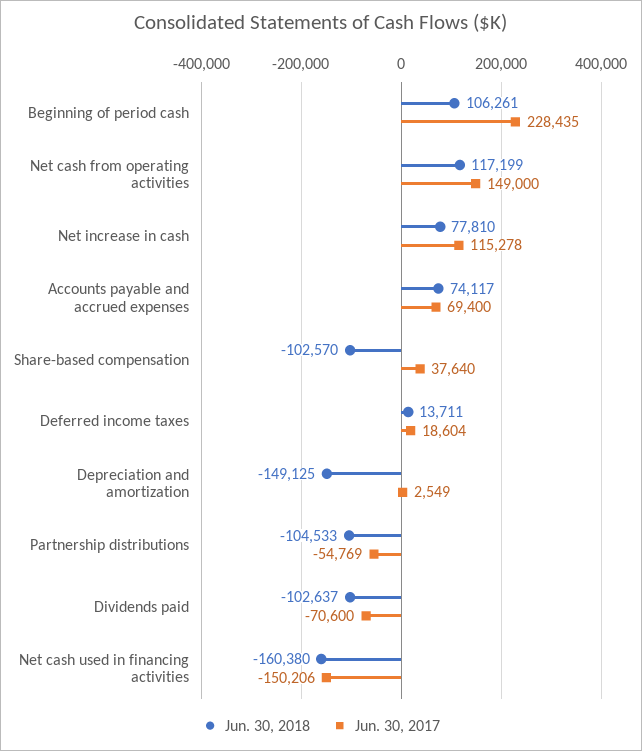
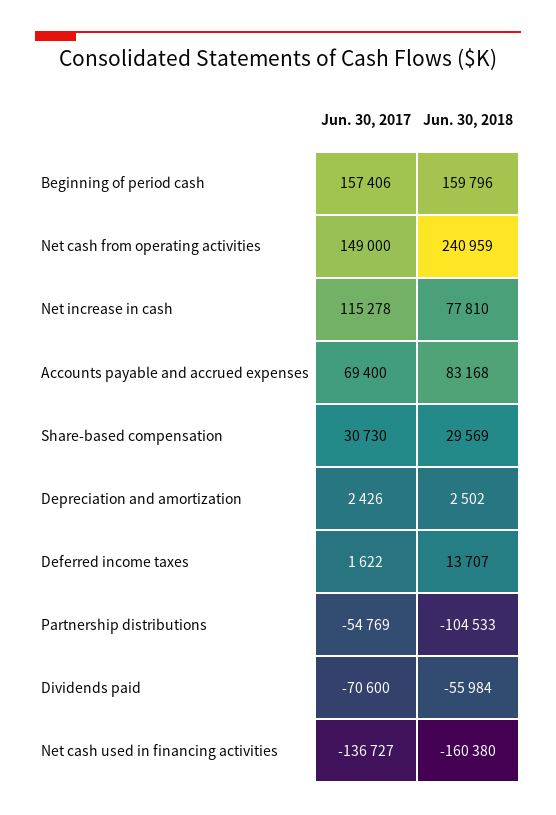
Jun. 30, 2018, Beginning of period cash: 106261 -> 159796
Jun. 30, 2017, Beginning of period cash: 228435 -> 157406
Jun. 30, 2018, Net cash from operating activities: 117199 -> 240959
Jun. 30, 2018, Accounts payable and accrued expenses: 74117 -> 83168
Jun. 30, 2018, Share-based compensation: -102570 -> 29569
Jun. 30, 2017, Share-based compensation: 37640 -> 30730
Jun. 30, 2018, Deferred income taxes: 13711 -> 13707
Jun. 30, 2017, Deferred income taxes: 18604 -> 1622
Jun. 30, 2018, Depreciation and amortization: -149125 -> 2502
Jun. 30, 2017, Depreciation and amortization: 2549 -> 2426
Jun. 30, 2018, Dividends paid: -102637 -> -55984
Jun. 30, 2017, Net cash used in financing activities: -150206 -> -136727

